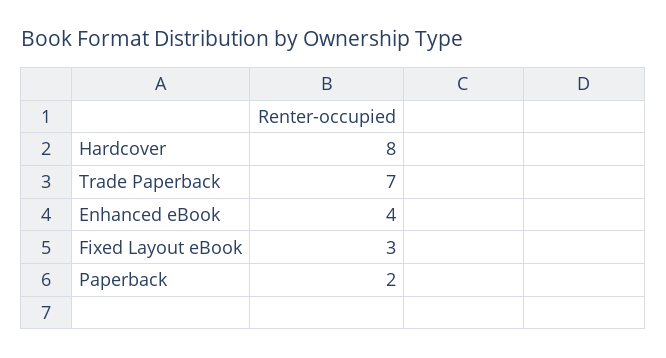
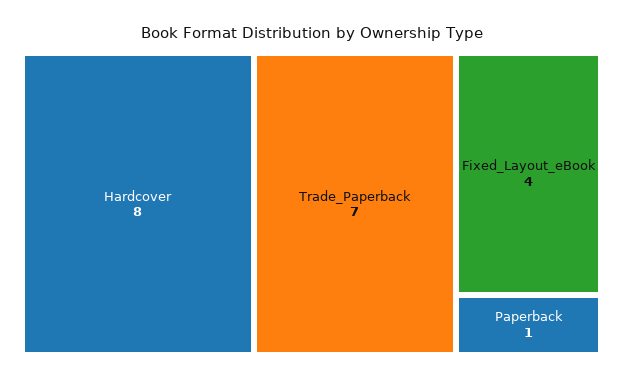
Enhanced eBook: 4 -> none
Fixed Layout eBook: 3 -> 4
Paperback: 2 -> 1

